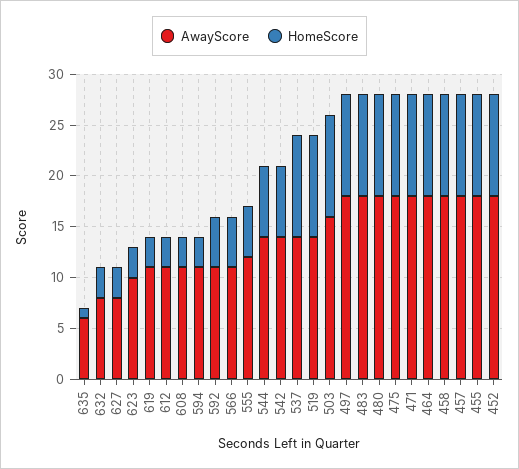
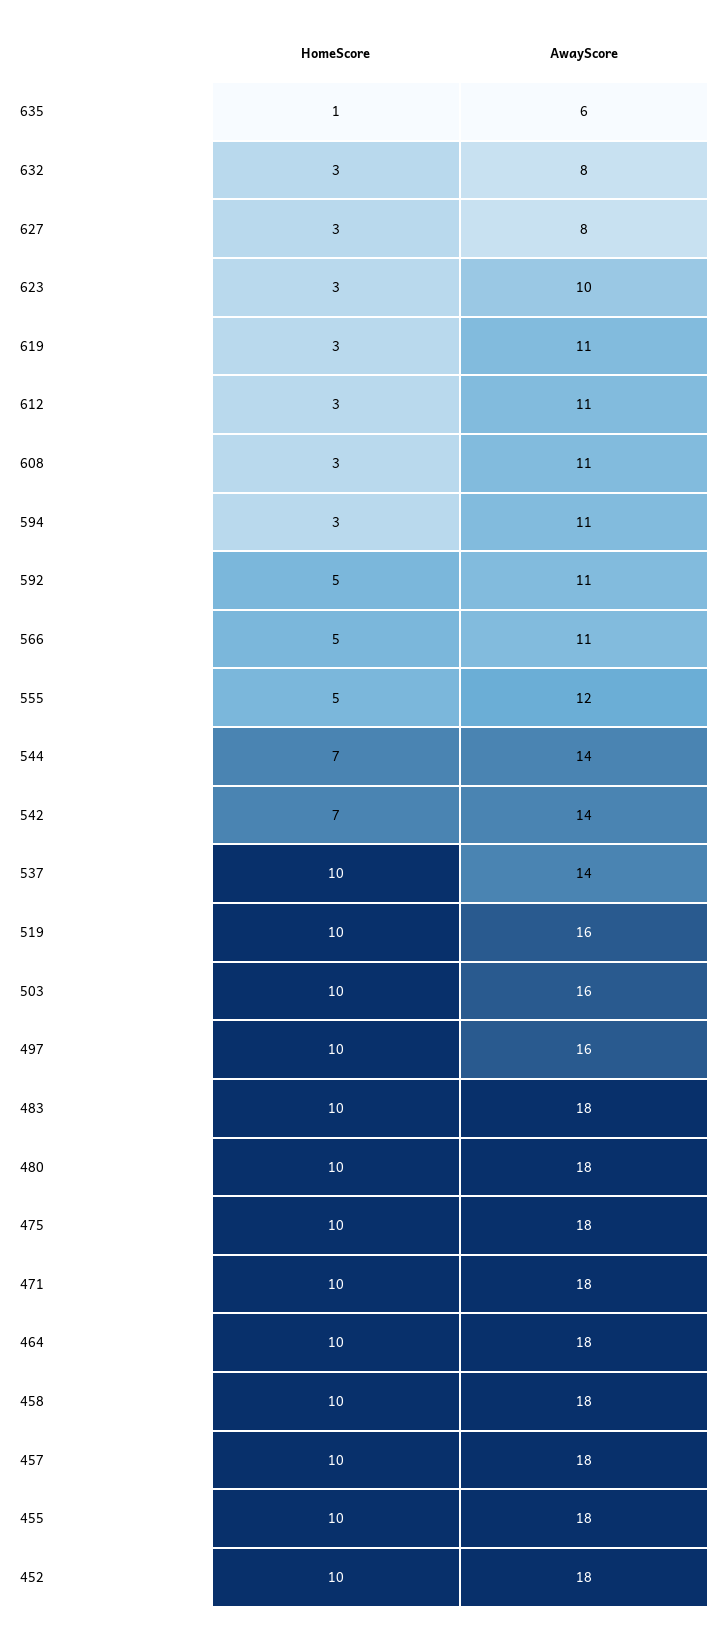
AwayScore, 519: 14 -> 16
AwayScore, 497: 18 -> 16

